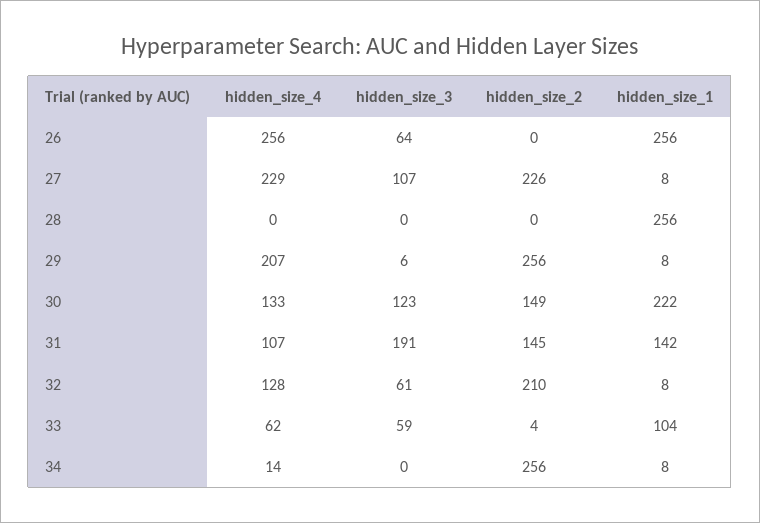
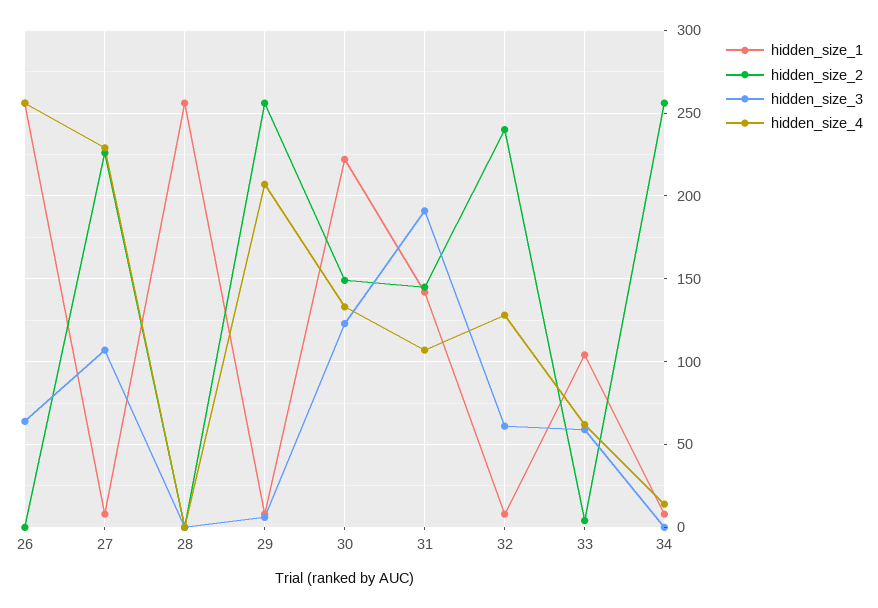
hidden_size_2, 32: 210 -> 240

